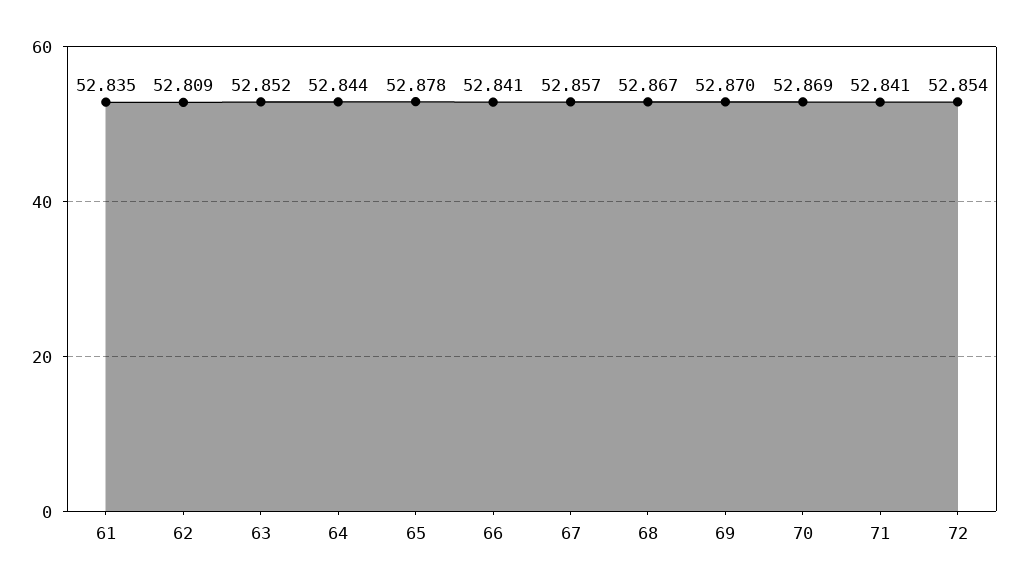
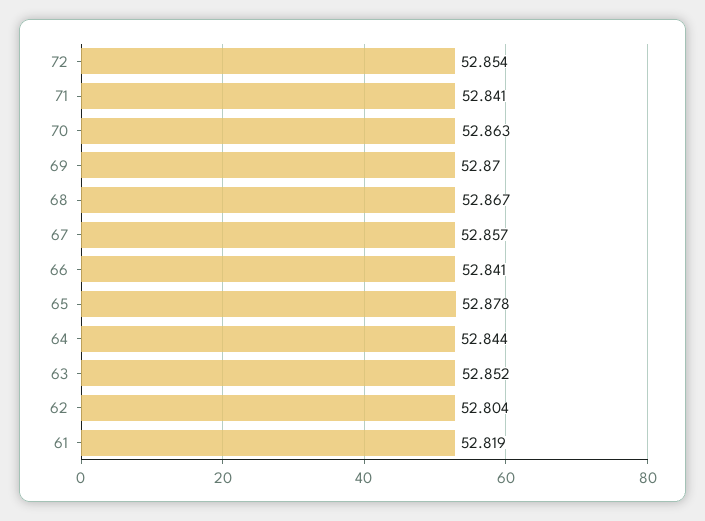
61: 52.835 -> 52.819
62: 52.809 -> 52.804
70: 52.869 -> 52.863

